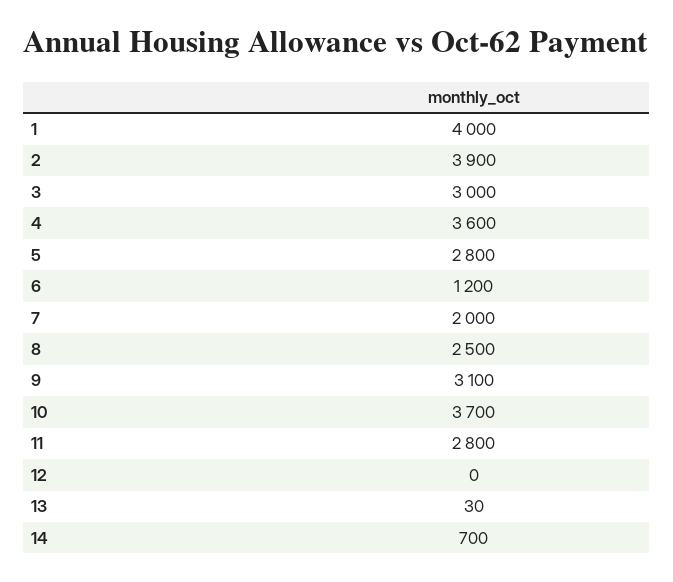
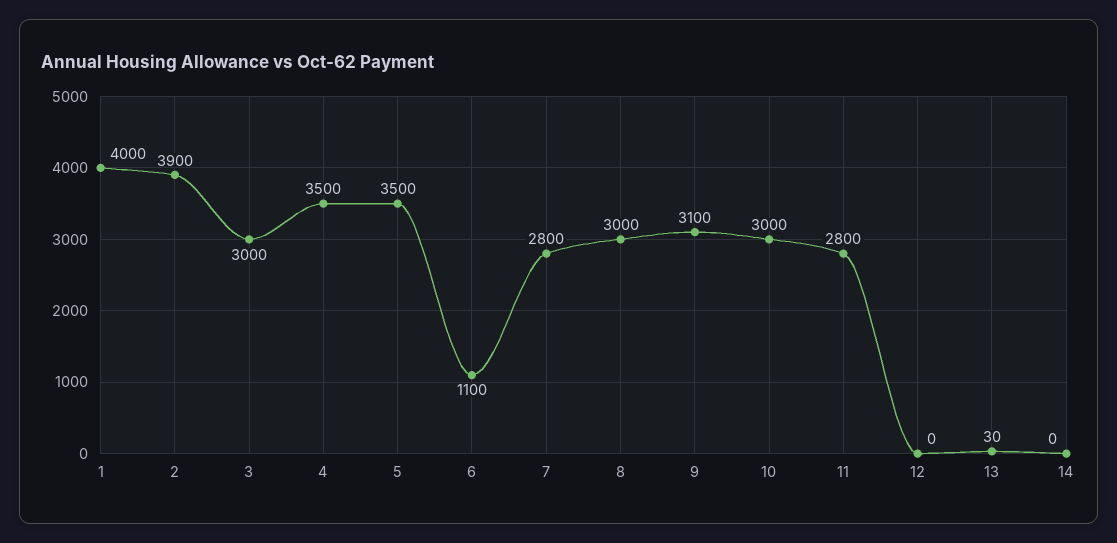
4: 3600 -> 3500
5: 2800 -> 3500
6: 1200 -> 1100
7: 2000 -> 2800
8: 2500 -> 3000
10: 3700 -> 3000
14: 700 -> 0

